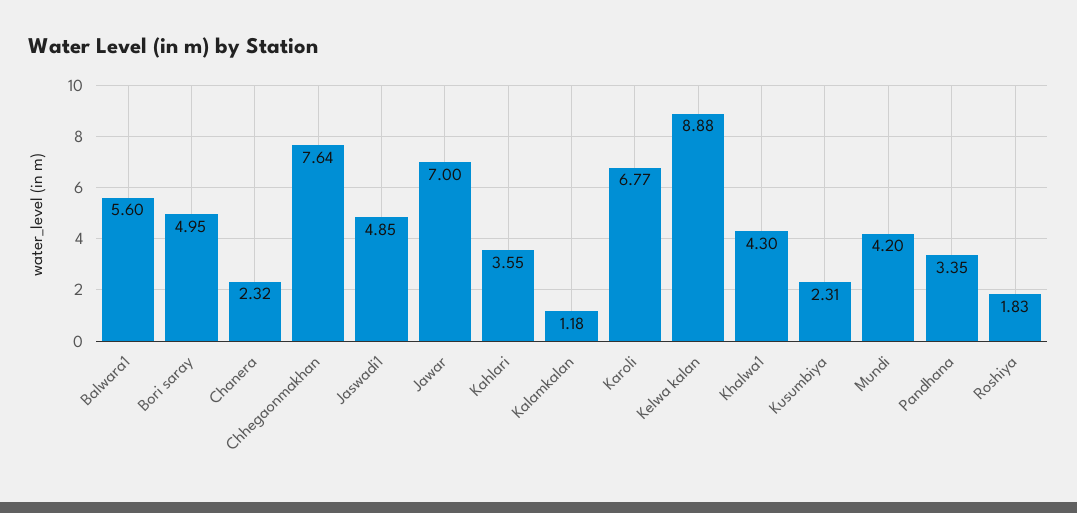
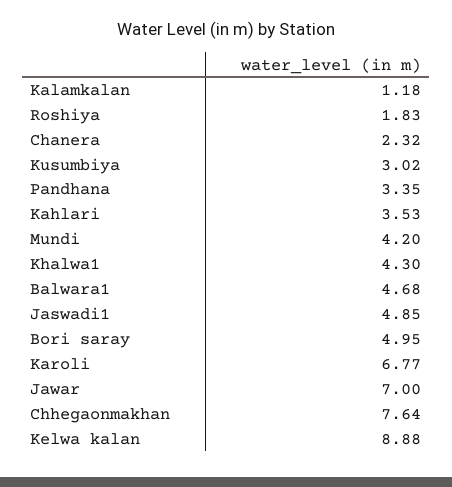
Balwara1: 5.6 -> 4.68
Kahlari: 3.55 -> 3.53
Kusumbiya: 2.31 -> 3.02

